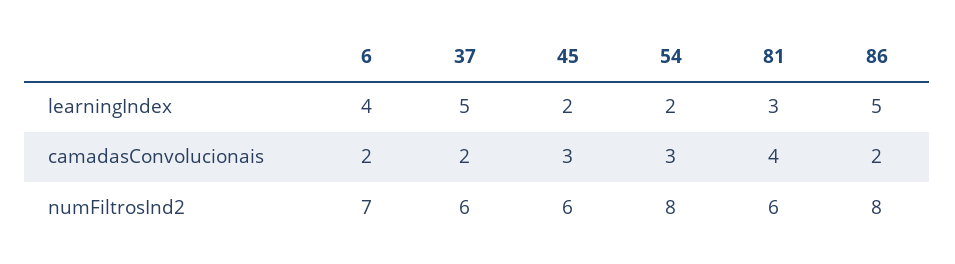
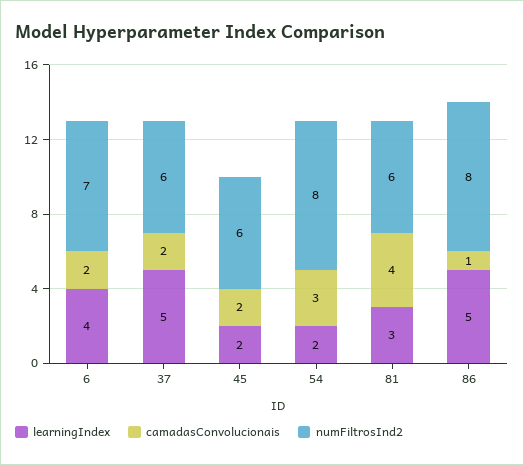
camadasConvolucionais, 45: 3 -> 2
camadasConvolucionais, 86: 2 -> 1

